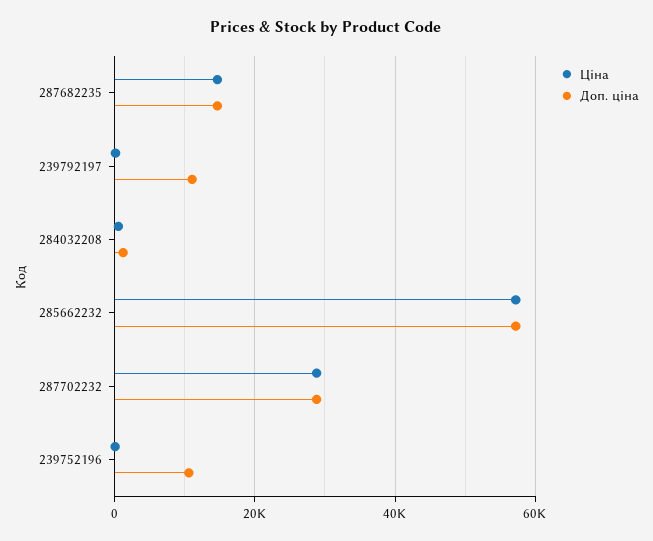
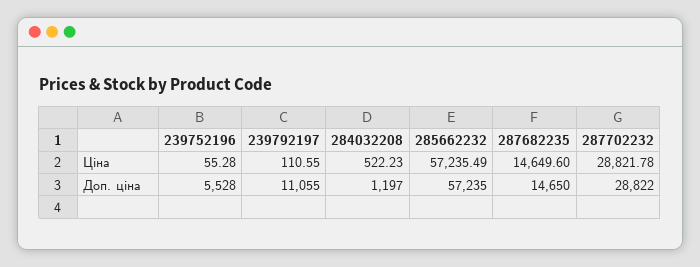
Доп. ціна, 239752196: 10000 -> 5528

